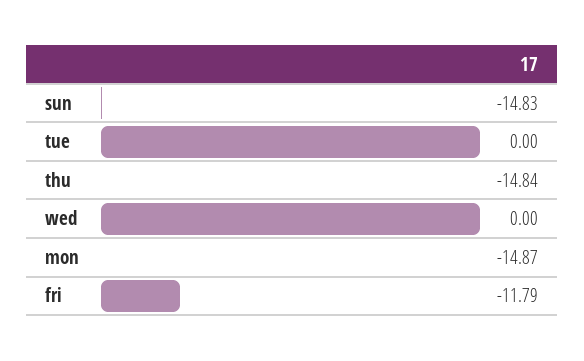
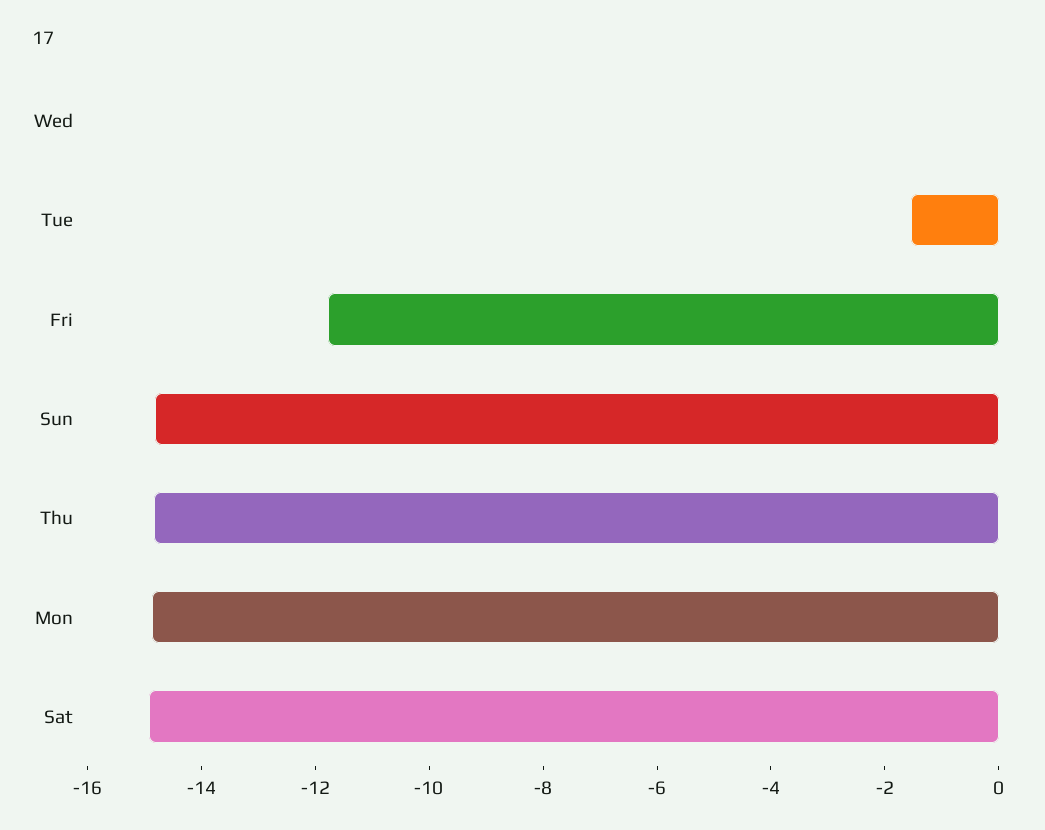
tue: 0 -> -1.5
Sat: none -> -15

